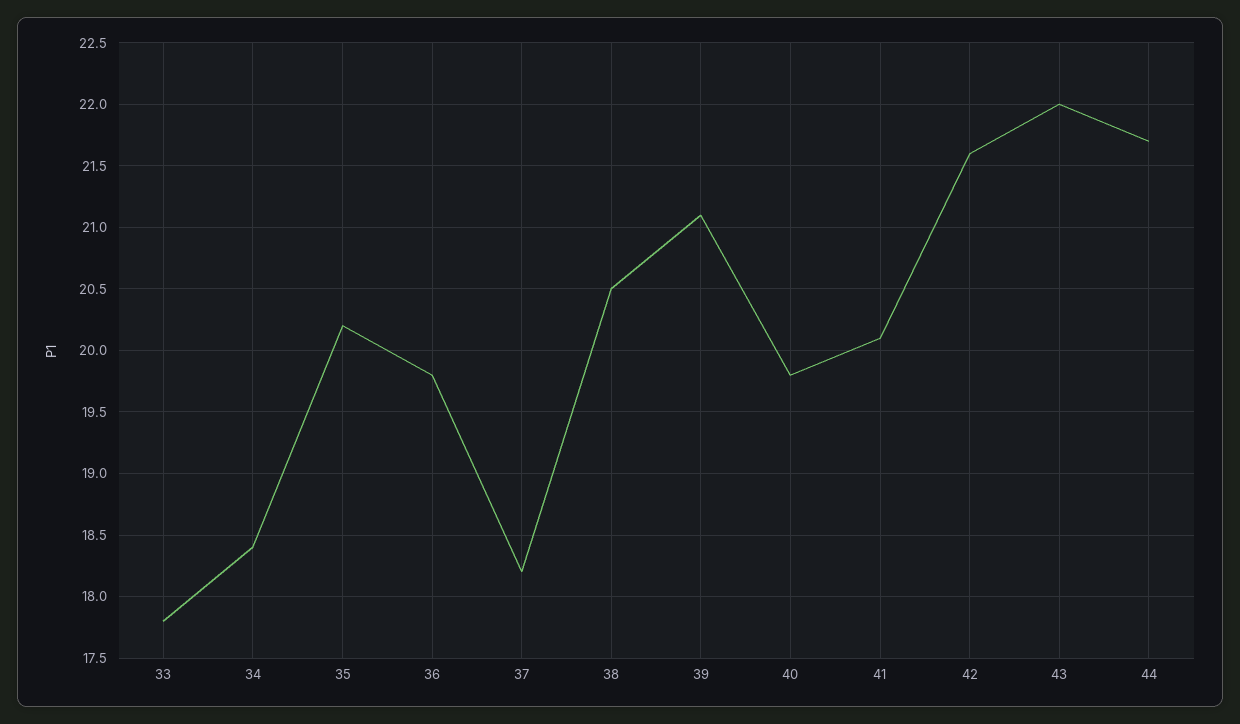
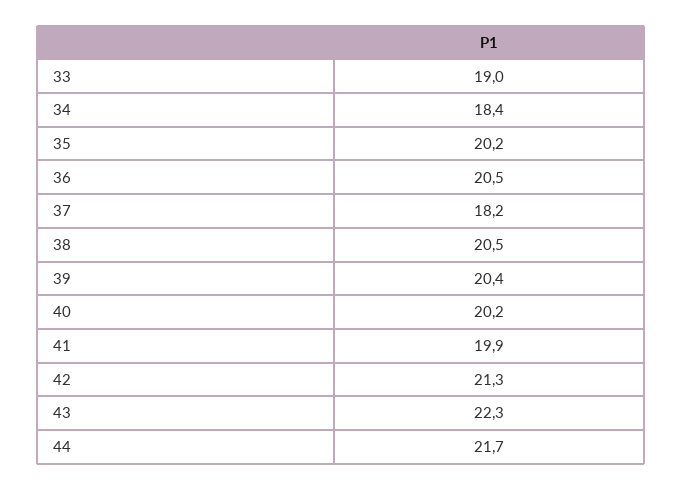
33: 17.8 -> 19
36: 19.8 -> 20.5
39: 21.1 -> 20.4
40: 19.8 -> 20.2
41: 20.1 -> 19.9
42: 21.6 -> 21.3
43: 22 -> 22.3

